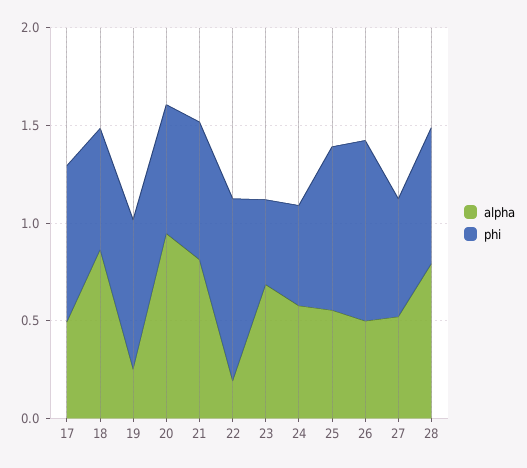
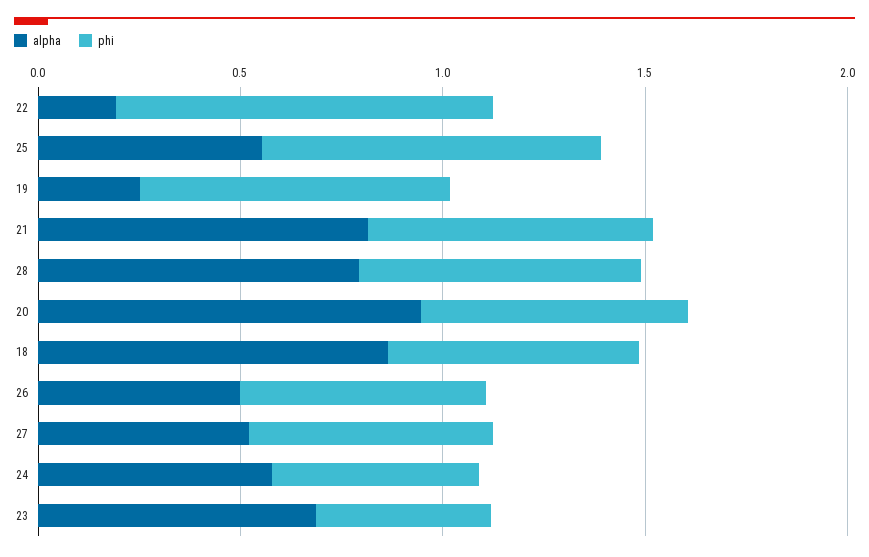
alpha, 17: 0.5 -> none
phi, 17: 0.8 -> none
phi, 26: 0.9 -> 0.6

